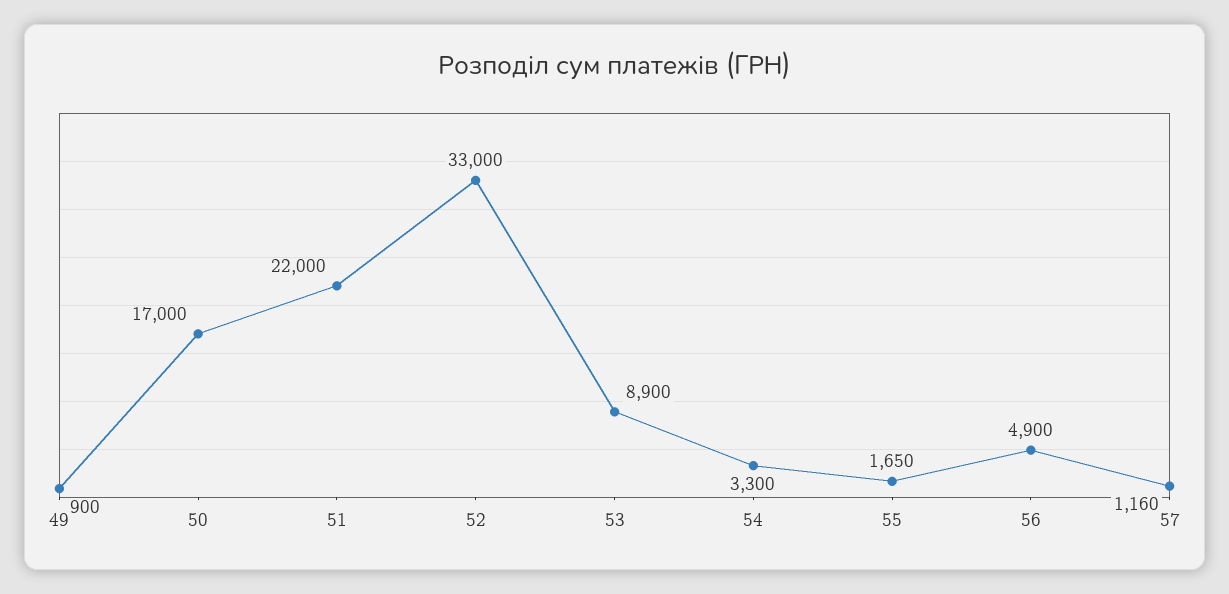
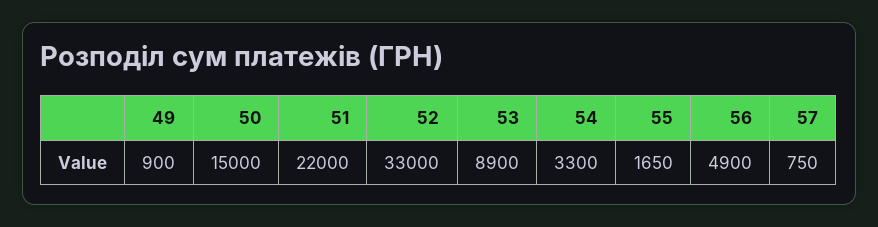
50: 17000 -> 15000
57: 1160 -> 750

